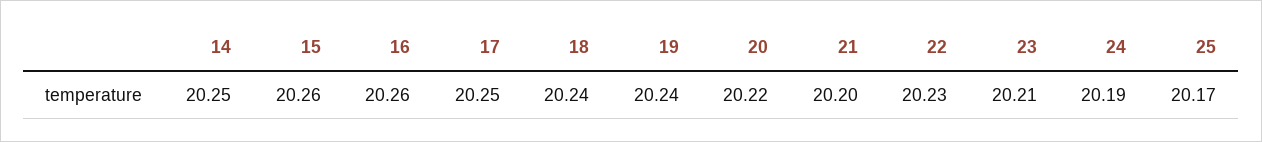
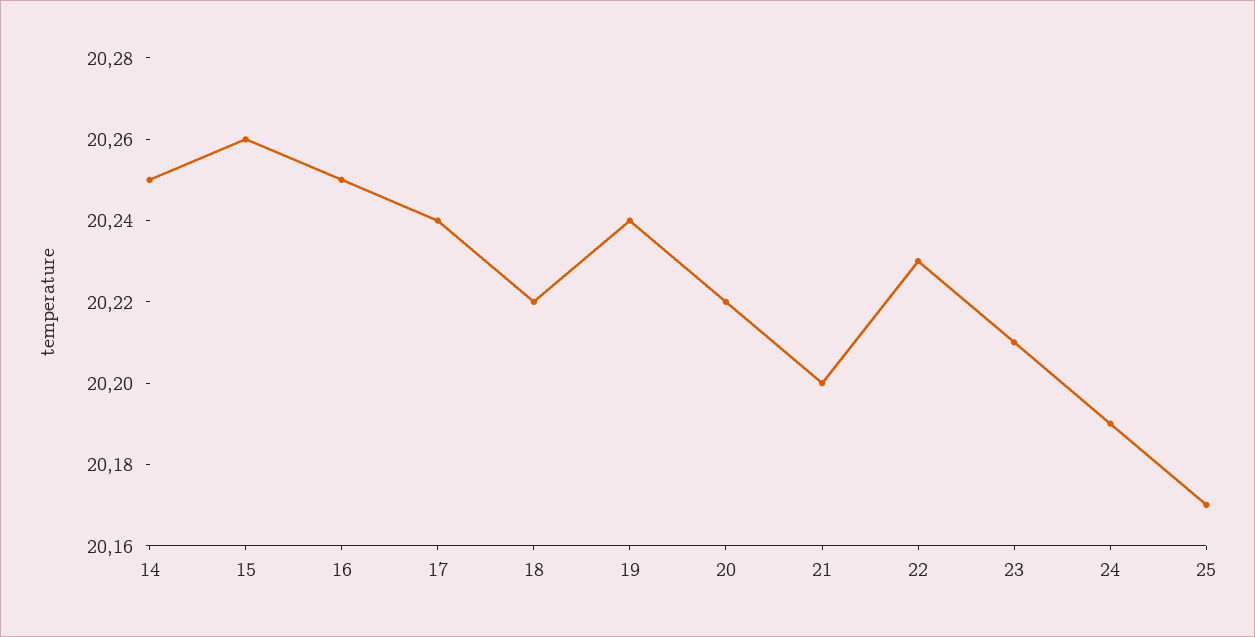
16: 20.26 -> 20.25
17: 20.25 -> 20.24
18: 20.24 -> 20.22

